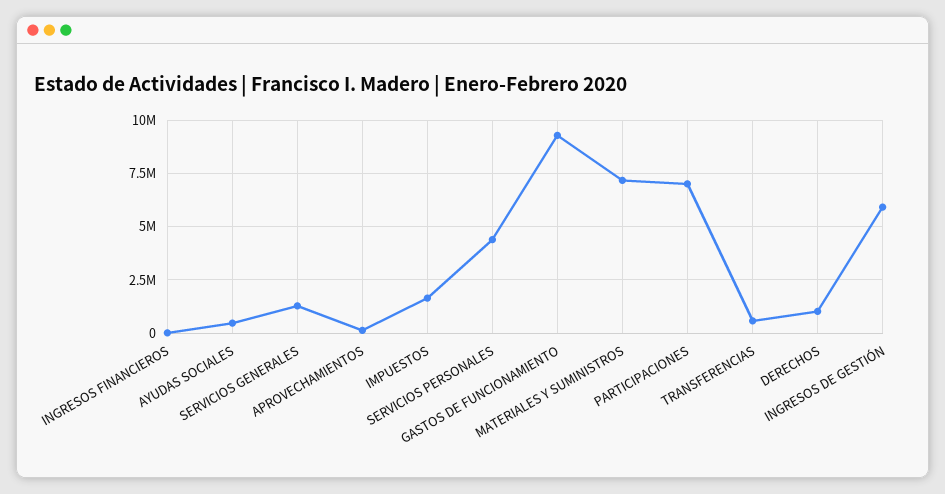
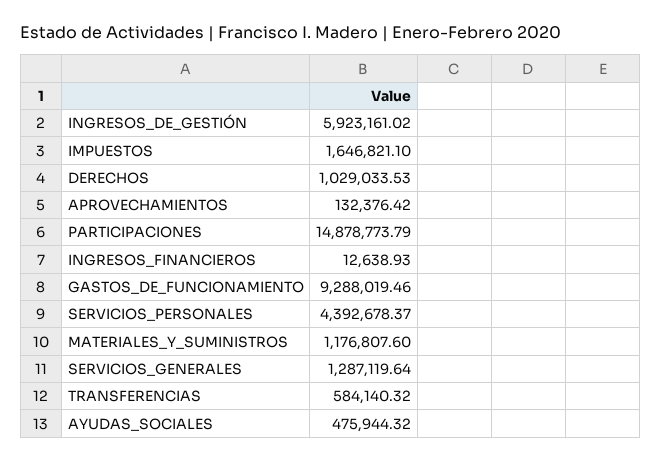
MATERIALES Y SUMINISTROS: 7000000 -> 1176807.6
PARTICIPACIONES: 7000000 -> 14878773.79

